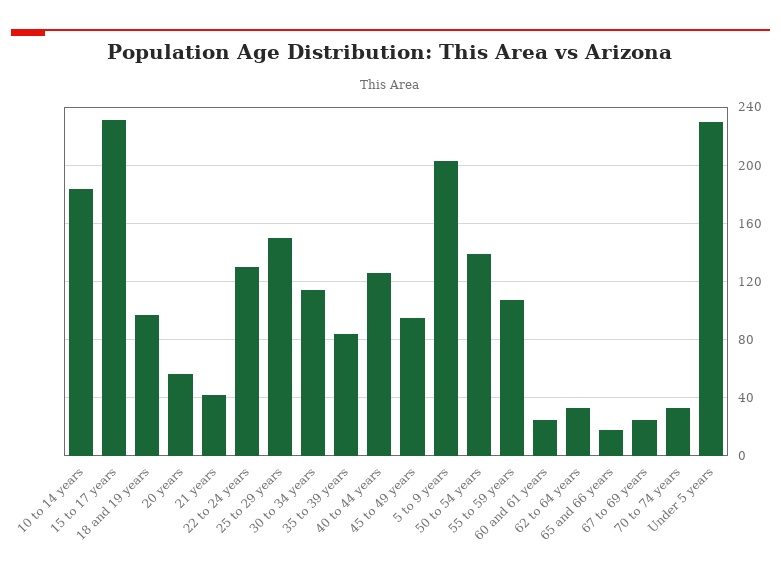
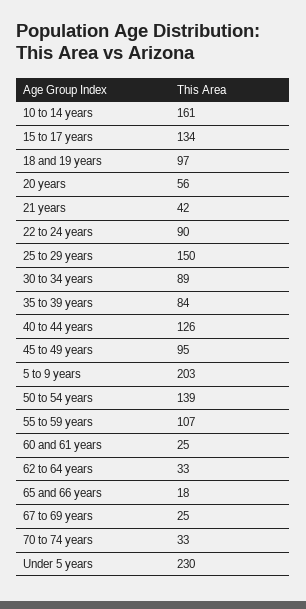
10 to 14 years: 185 -> 161
15 to 17 years: 230 -> 134
22 to 24 years: 130 -> 90
30 to 34 years: 115 -> 89

